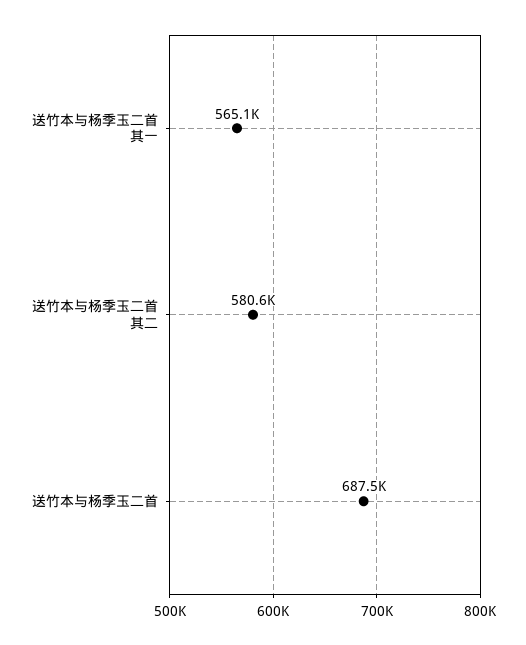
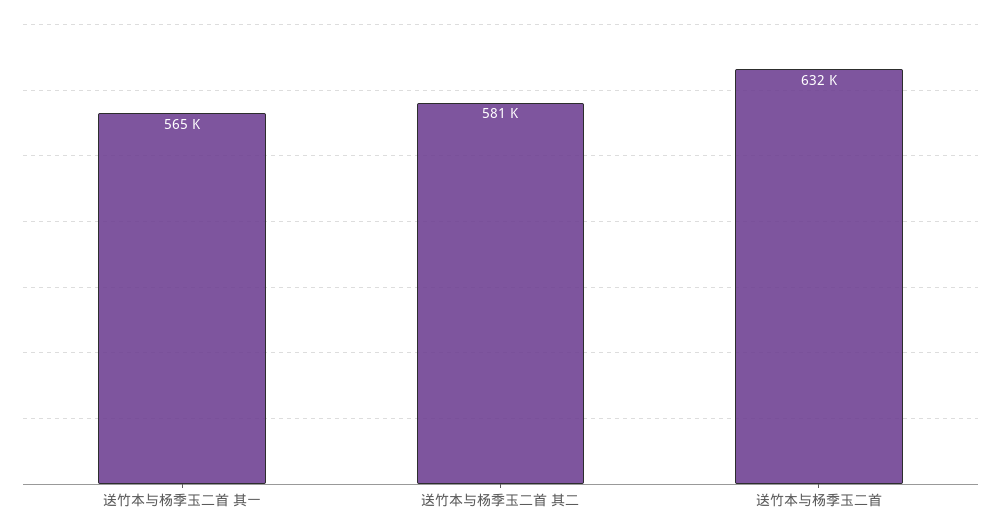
送竹本与杨季玉二首: 687500 -> 632000

